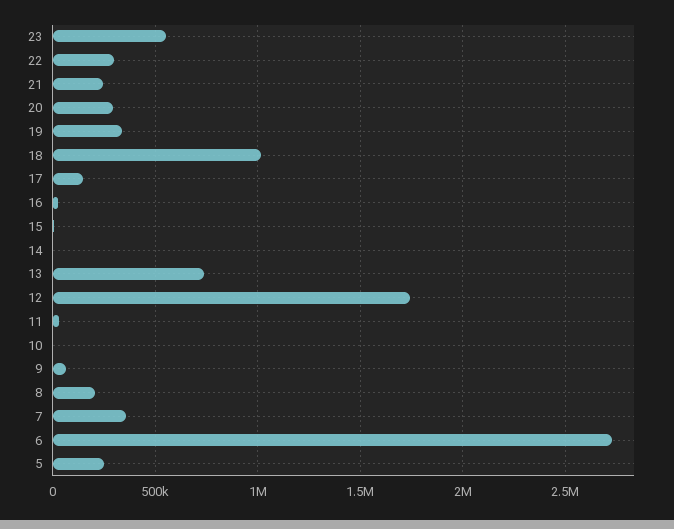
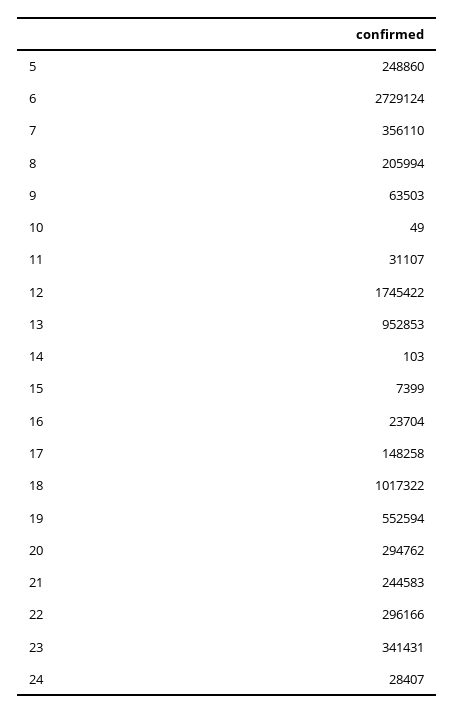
23: 550000 -> 341431
19: 350000 -> 552594
13: 750000 -> 952853
24: none -> 28407

